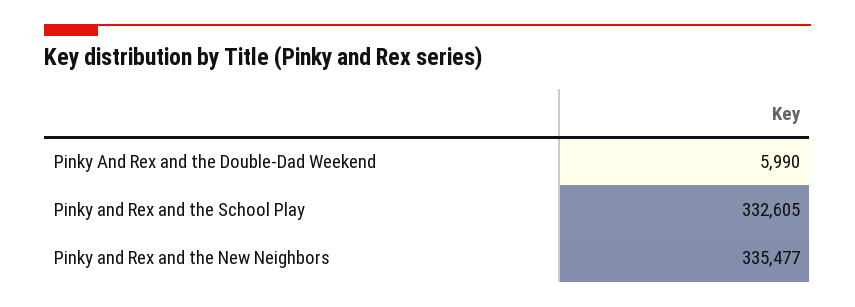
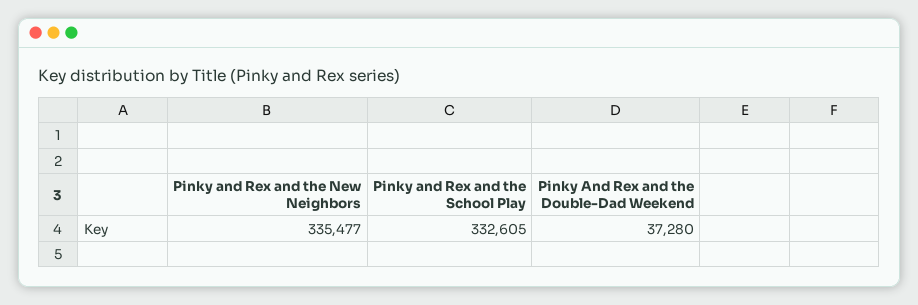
Pinky And Rex and the Double-Dad Weekend: 5990 -> 37280

